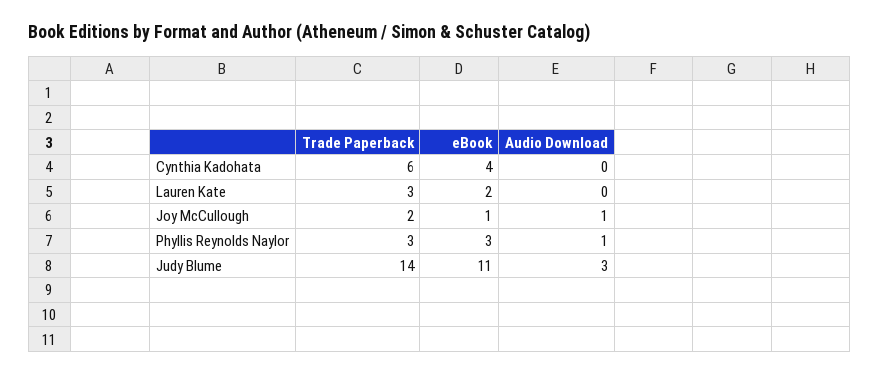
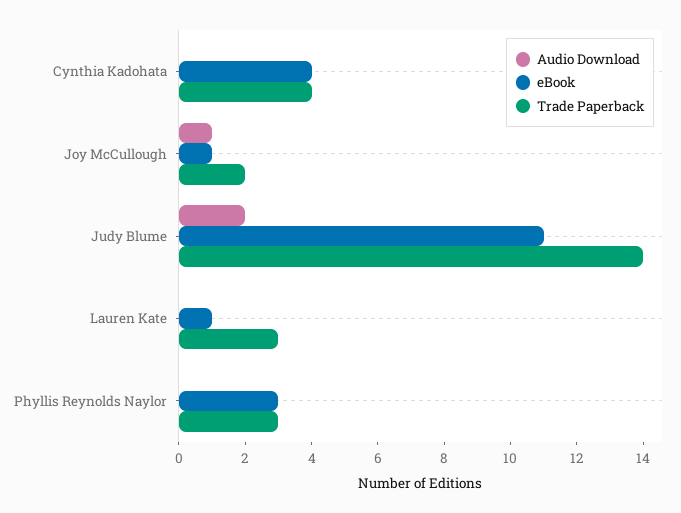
Trade Paperback, Cynthia Kadohata: 6 -> 4
eBook, Lauren Kate: 2 -> 1
Audio Download, Phyllis Reynolds Naylor: 1 -> 0
Audio Download, Judy Blume: 3 -> 2

